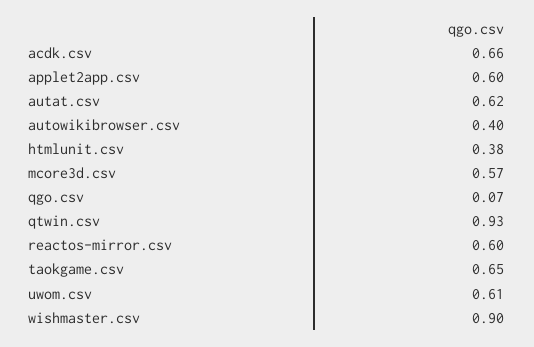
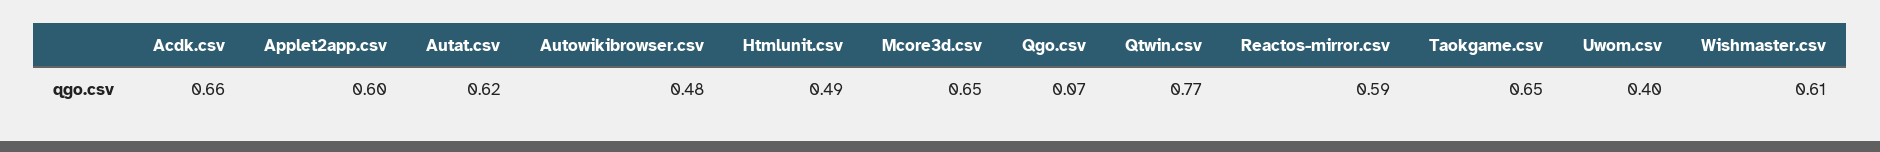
autowikibrowser.csv: 0.4 -> 0.48
htmlunit.csv: 0.38 -> 0.49
mcore3d.csv: 0.57 -> 0.65
qtwin.csv: 0.93 -> 0.77
reactos-mirror.csv: 0.6 -> 0.59
uwom.csv: 0.61 -> 0.4
wishmaster.csv: 0.9 -> 0.61

